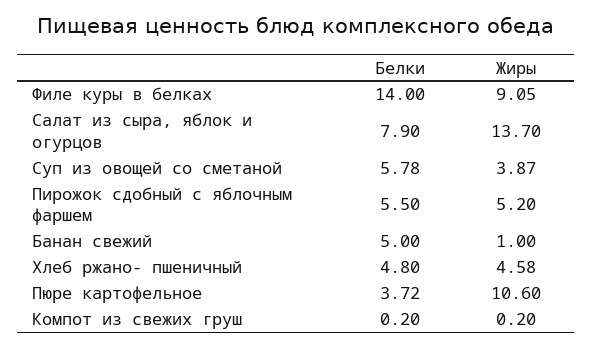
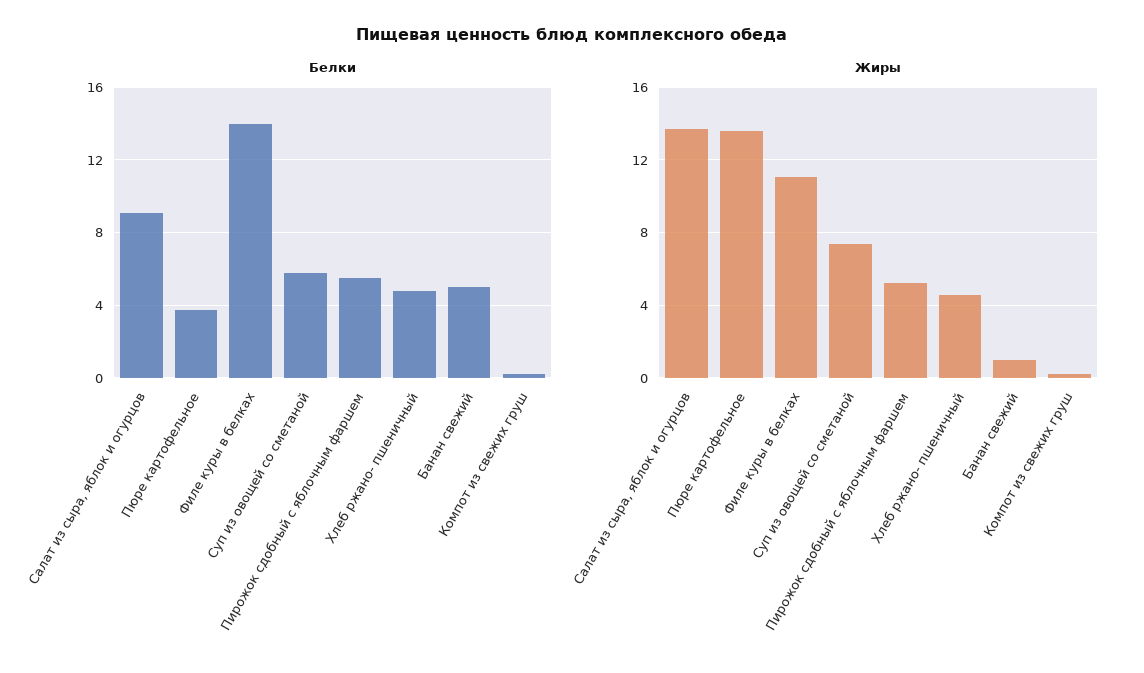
Жиры, Филе куры в белках: 9.05 -> 11
Белки, Салат из сыра, яблок и огурцов: 7.9 -> 9
Жиры, Суп из овощей со сметаной: 3.87 -> 7.5
Жиры, Пюре картофельное: 10.6 -> 13.5

